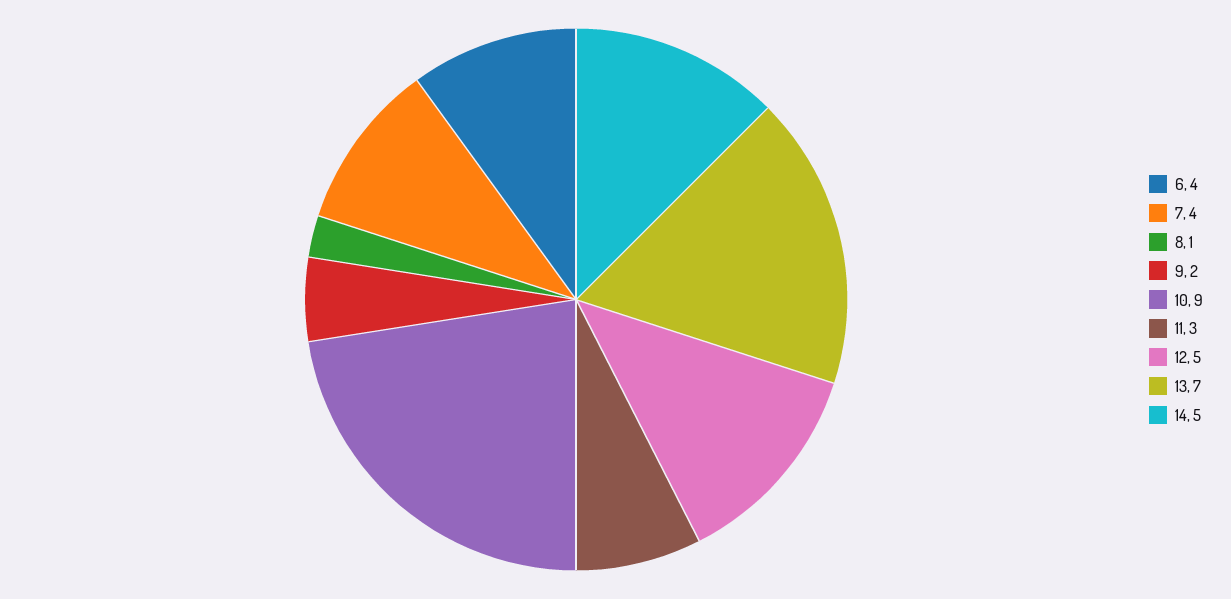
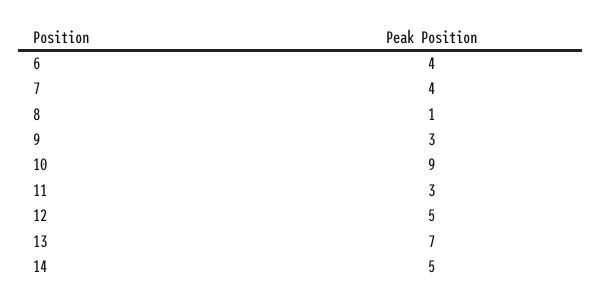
9: 2 -> 3

